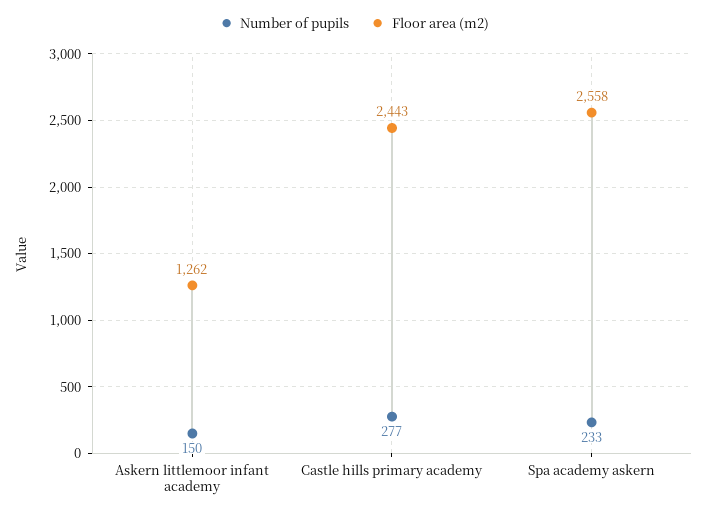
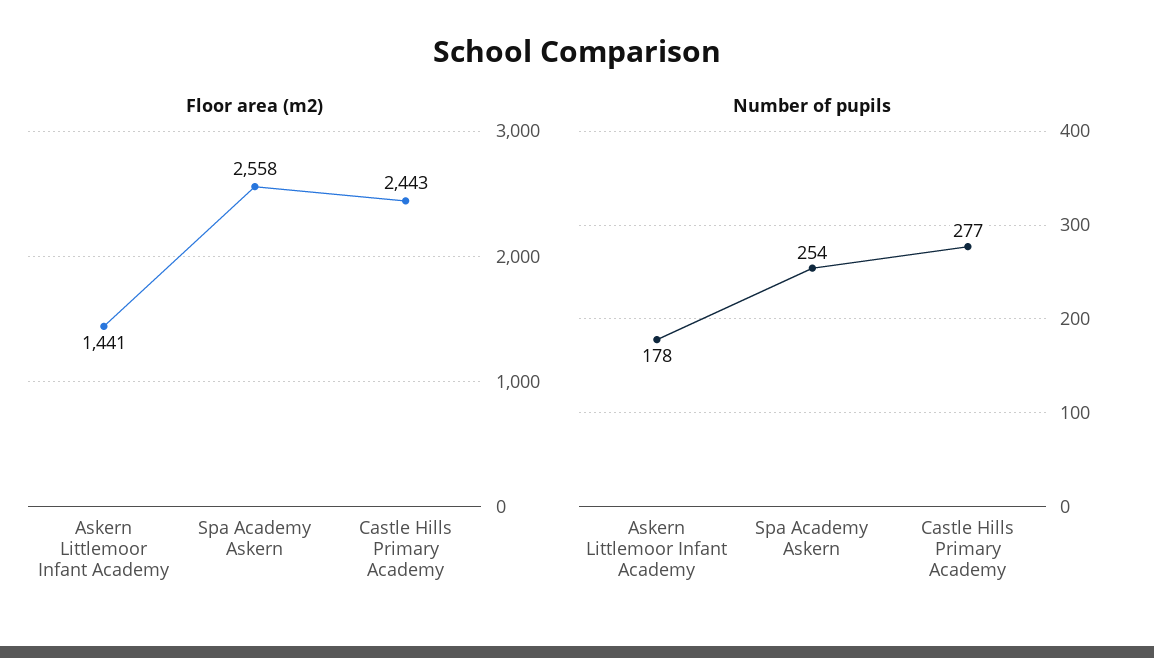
Number of pupils, Askern littlemoor infant academy: 150 -> 178
Floor area (m2), Askern littlemoor infant academy: 1262 -> 1441
Number of pupils, Spa academy askern: 233 -> 254

